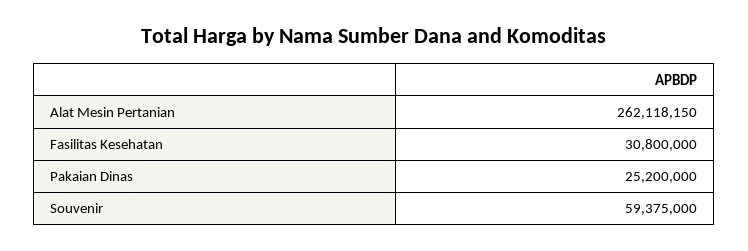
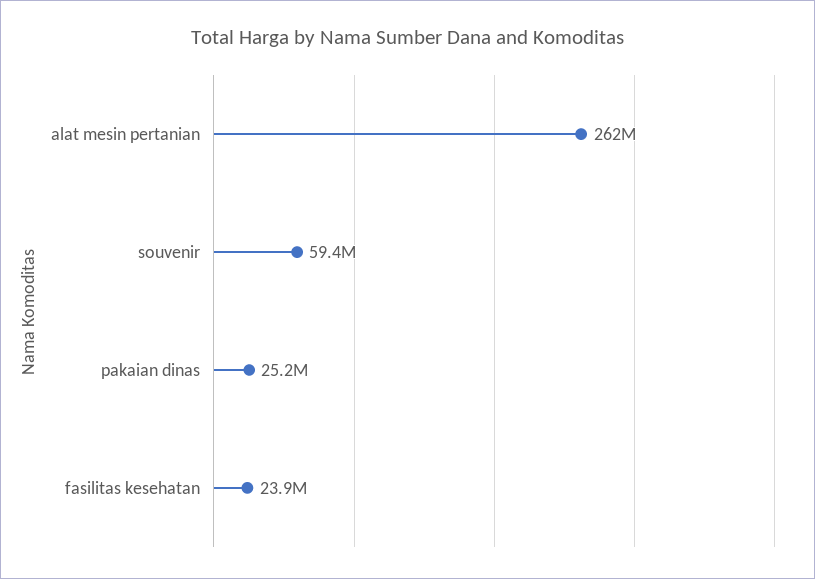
Fasilitas Kesehatan: 30800000 -> 23900000

